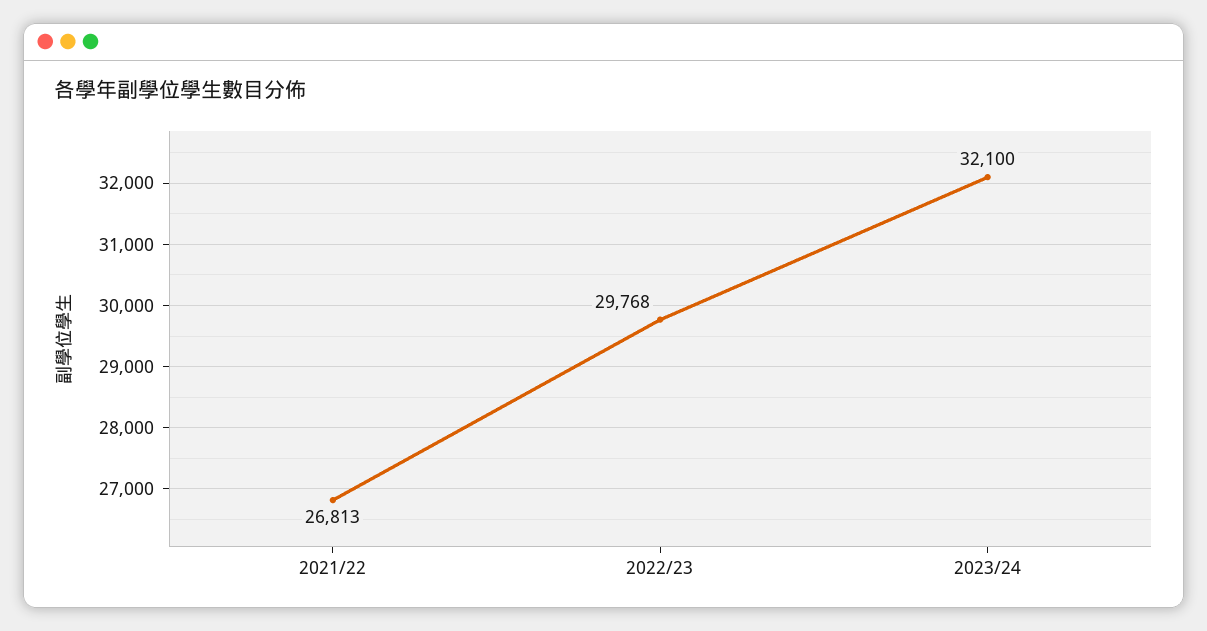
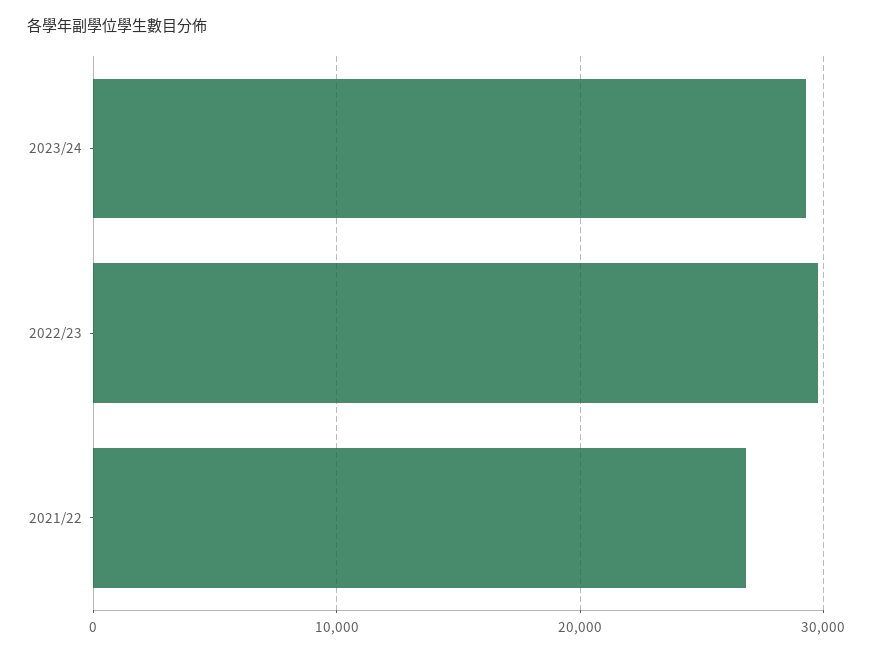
2023/24: 32100 -> 29000

